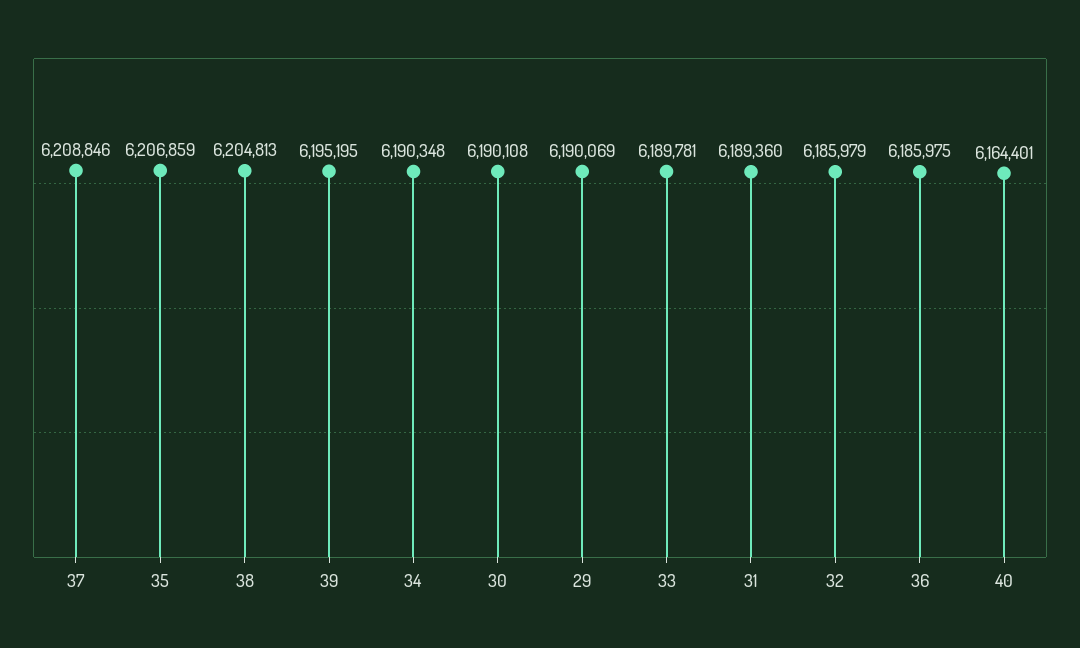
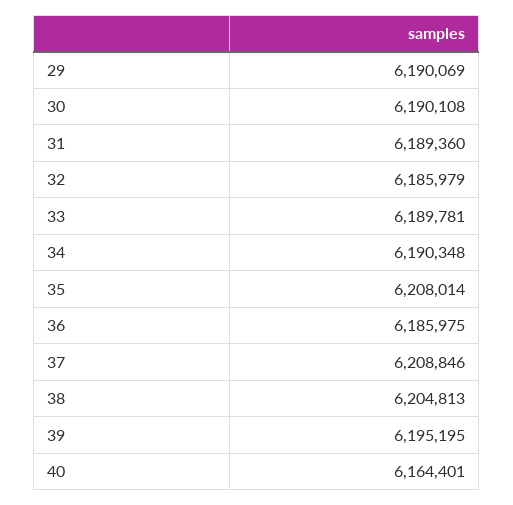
35: 6206859 -> 6208014

